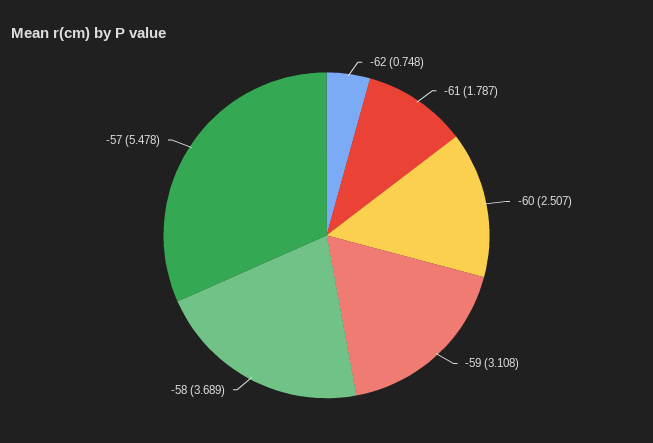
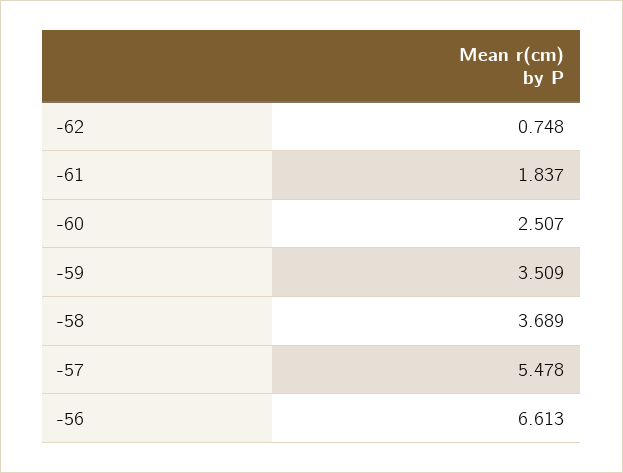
-61: 1.787 -> 1.837
-59: 3.108 -> 3.509
-56: none -> 6.613

